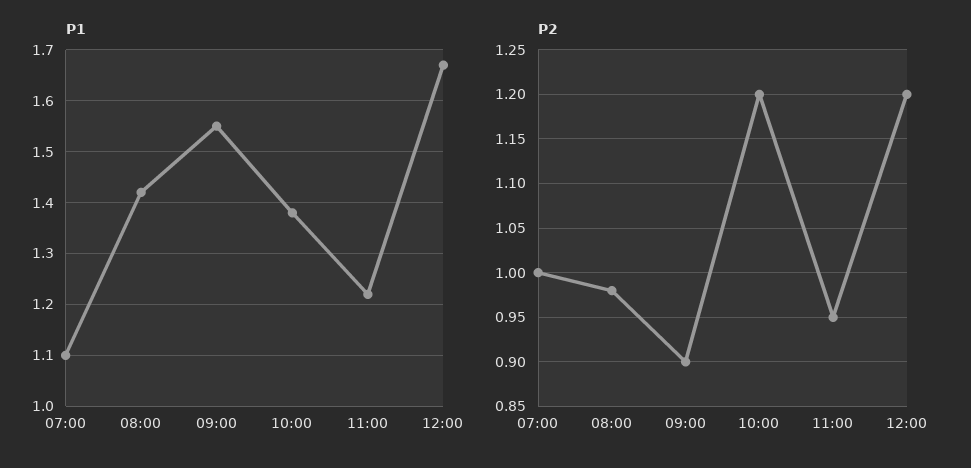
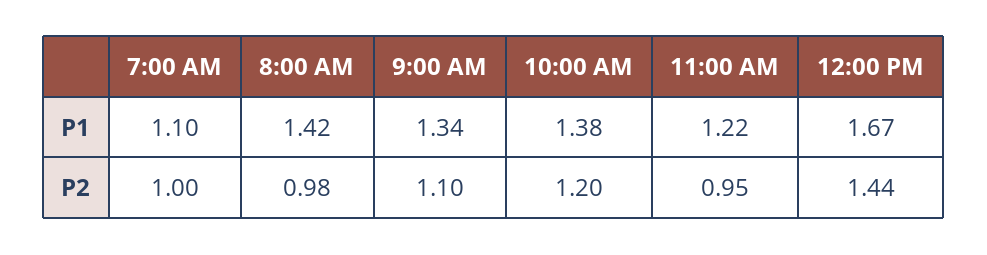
P1, 09:00: 1.55 -> 1.34
P2, 09:00: 0.9 -> 1.1
P2, 12:00: 1.2 -> 1.44

